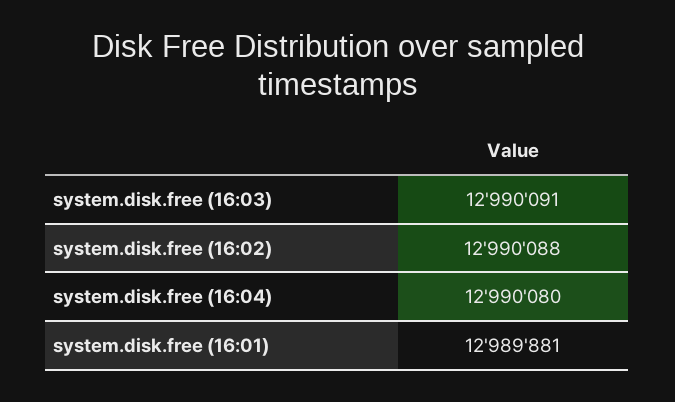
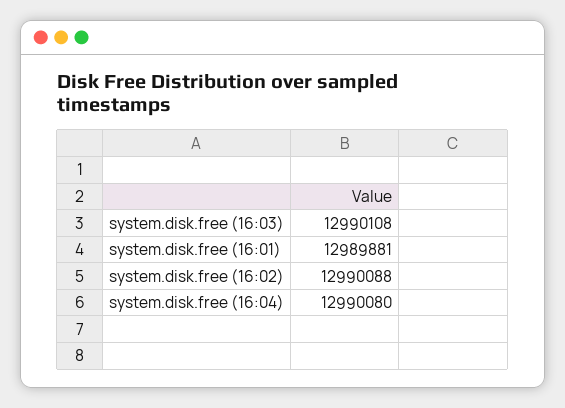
system.disk.free (16:03): 12990091 -> 12990108

